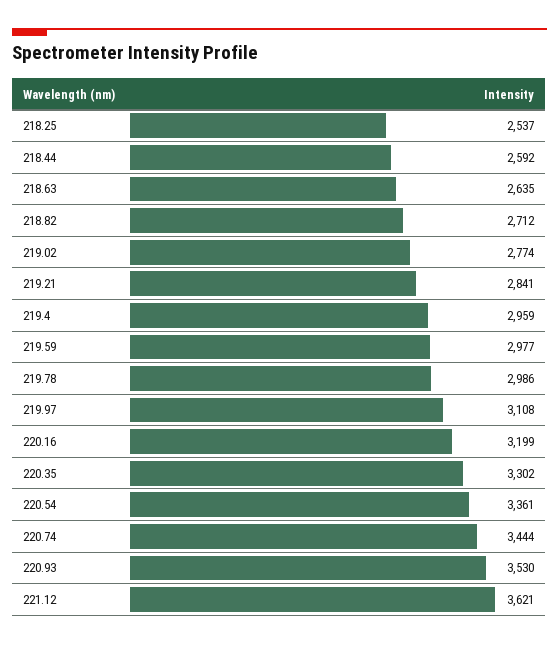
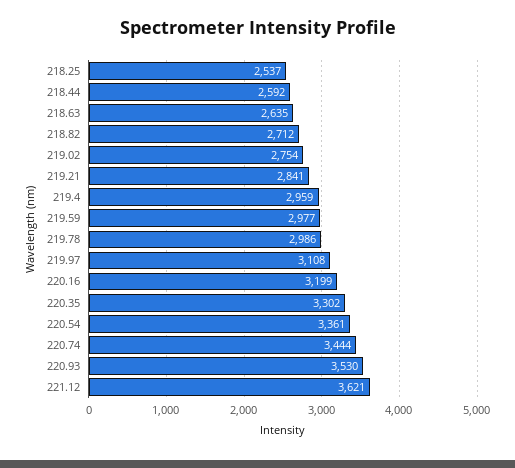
219.02: 2774 -> 2754

